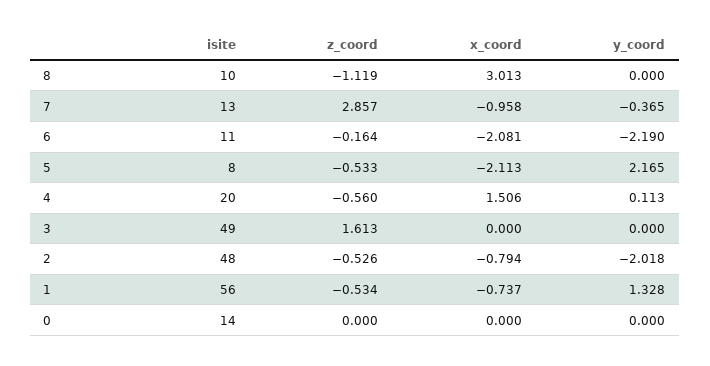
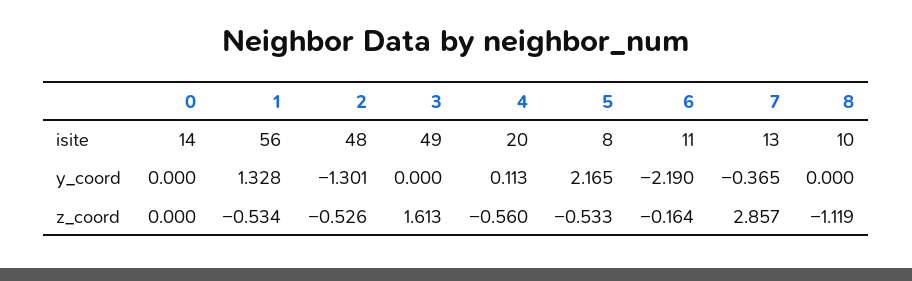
x_coord, 8: 3.013 -> none
x_coord, 7: -0.958 -> none
x_coord, 6: -2.081 -> none
x_coord, 5: -2.113 -> none
x_coord, 4: 1.506 -> none
x_coord, 3: 0 -> none
x_coord, 2: -0.794 -> none
y_coord, 2: -2.018 -> -1.301
x_coord, 1: -0.737 -> none
x_coord, 0: 0 -> none

